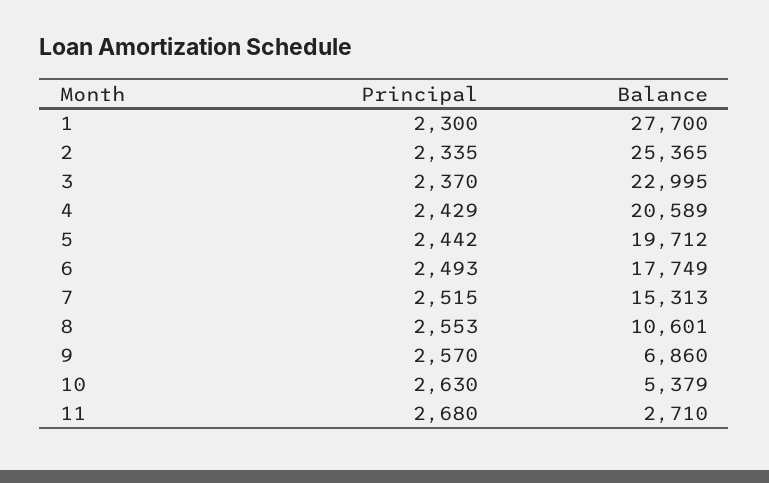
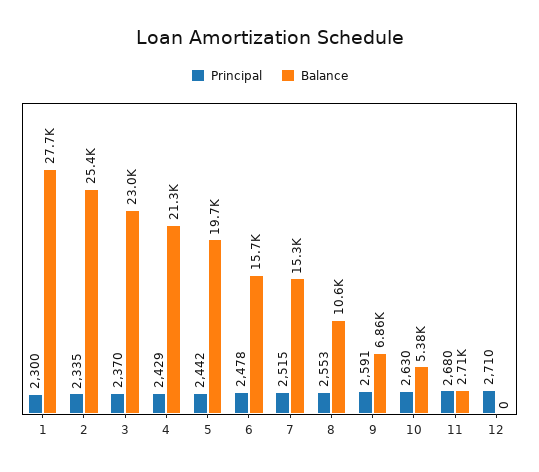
Balance, 4: 20589 -> 21300
Principal, 6: 2493 -> 2478
Balance, 6: 17749 -> 15700
Principal, 9: 2570 -> 2591
Principal, 12: none -> 2710
Balance, 12: none -> 0

